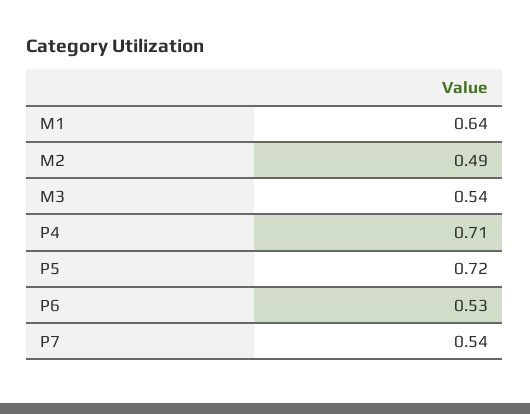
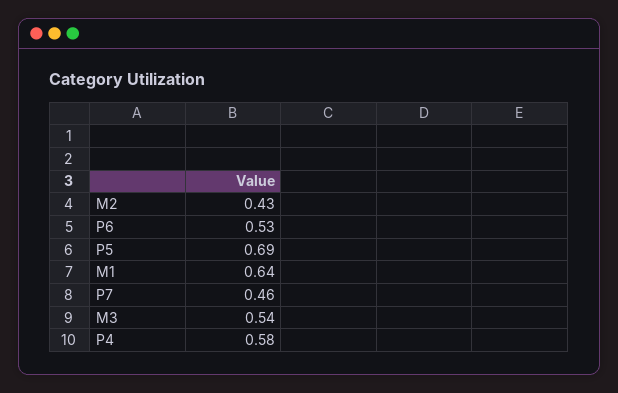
M2: 0.49 -> 0.43
P4: 0.71 -> 0.58
P5: 0.72 -> 0.69
P7: 0.54 -> 0.46

